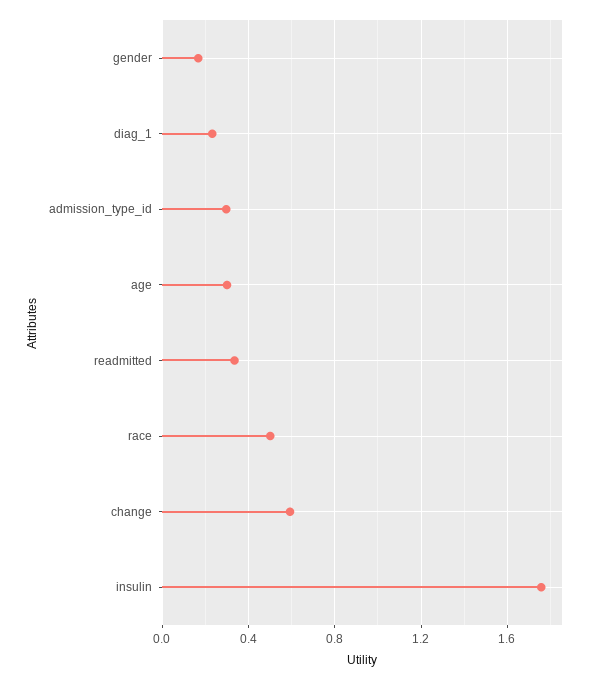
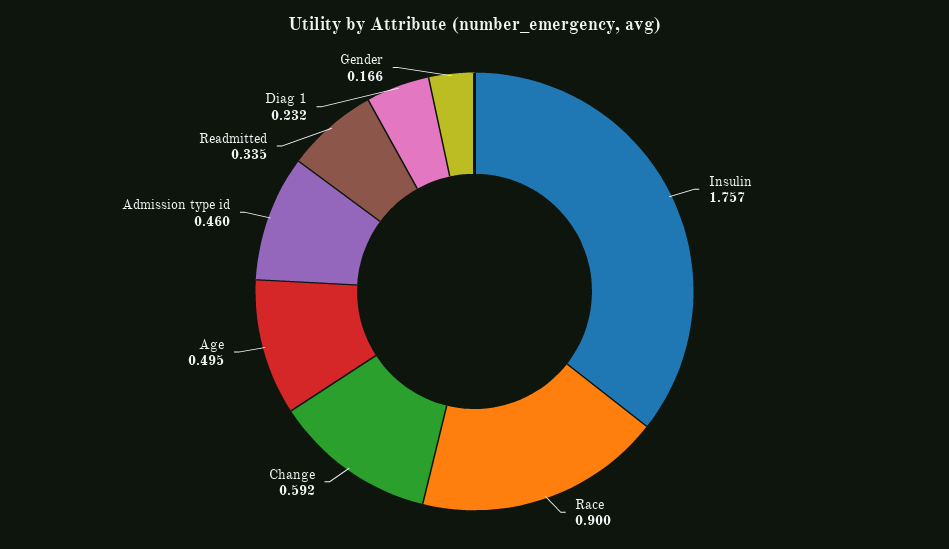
admission_type_id: 0.3 -> 0.46
age: 0.3 -> 0.495
race: 0.5 -> 0.9

